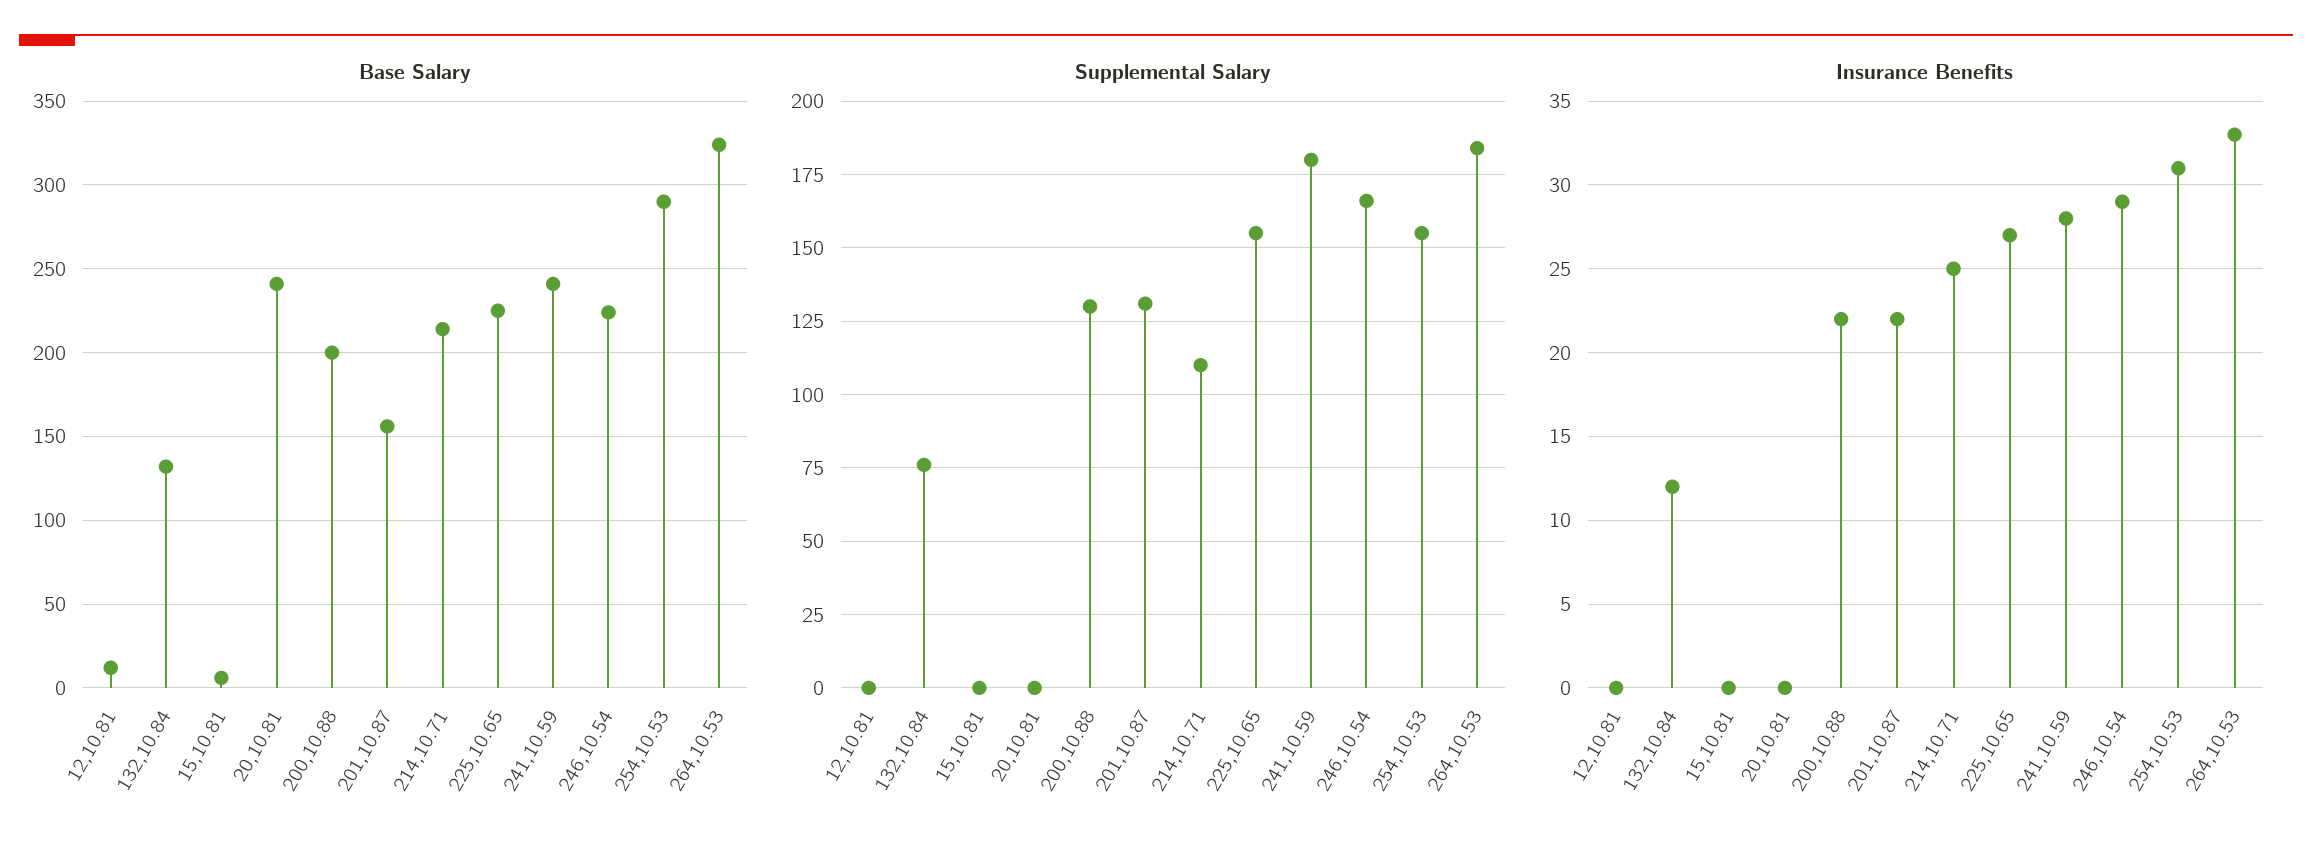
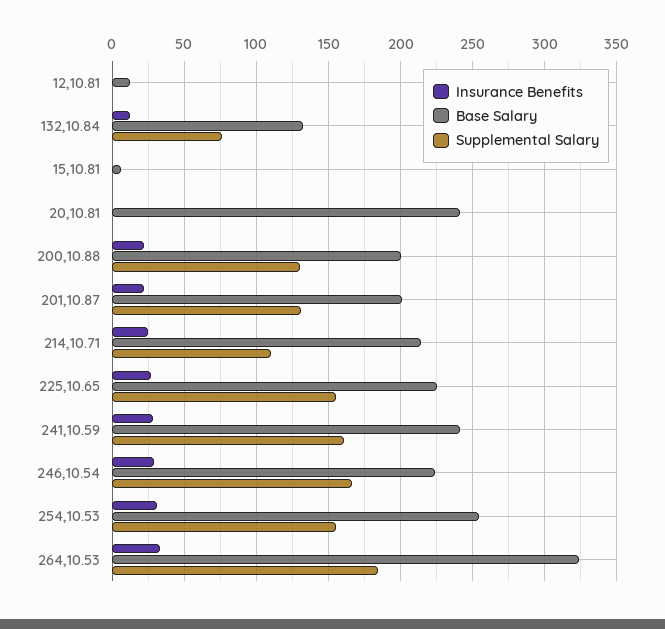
Base Salary, 201,10.87: 155 -> 200
Base Salary, 254,10.53: 290 -> 255
Supplemental Salary, 241,10.59: 180 -> 160

